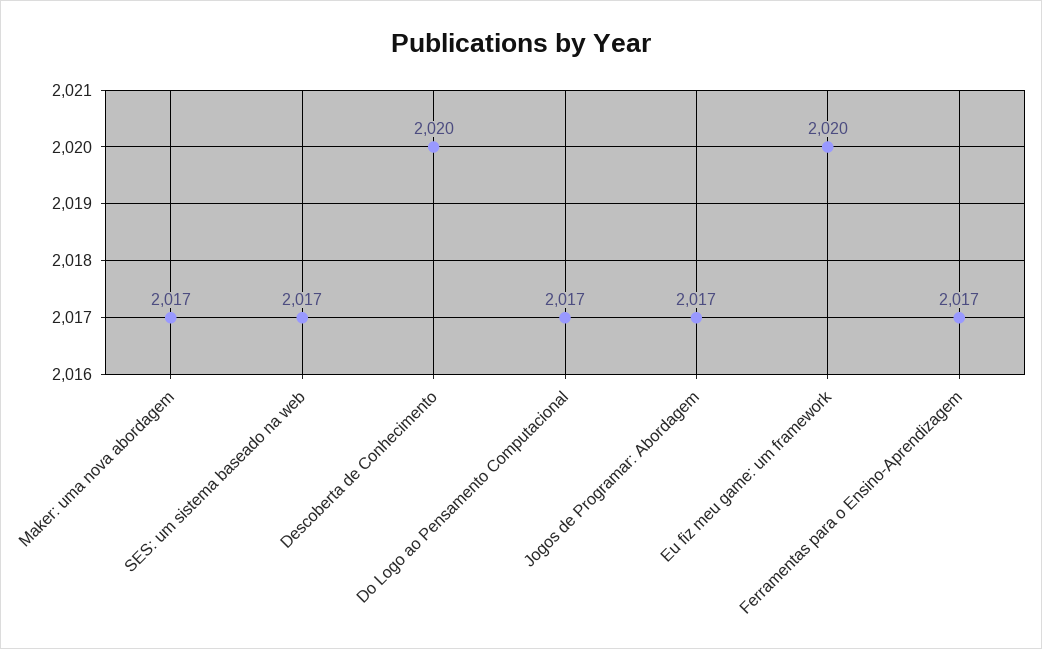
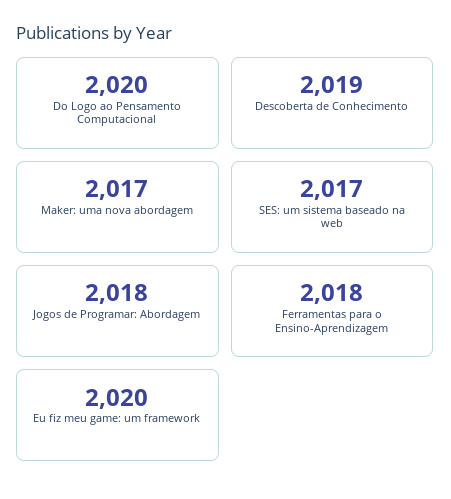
Descoberta de Conhecimento: 2020 -> 2019
Do Logo ao Pensamento Computacional: 2017 -> 2020
Jogos de Programar: Abordagem: 2017 -> 2018
Ferramentas para o Ensino-Aprendizagem: 2017 -> 2018

